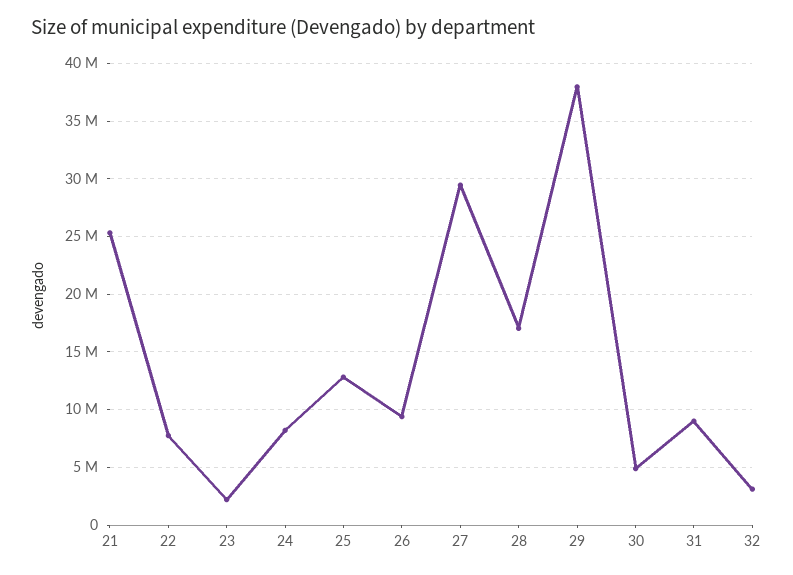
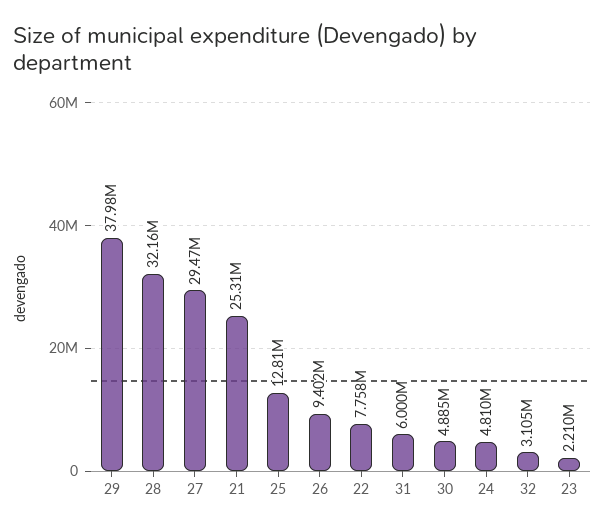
24: 8000000 -> 4810000
28: 17000000 -> 32160000
31: 9000000 -> 6000000

